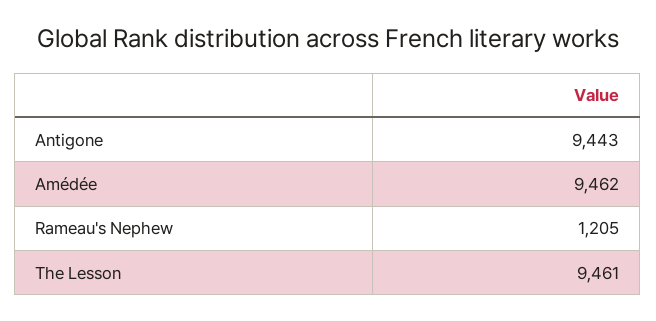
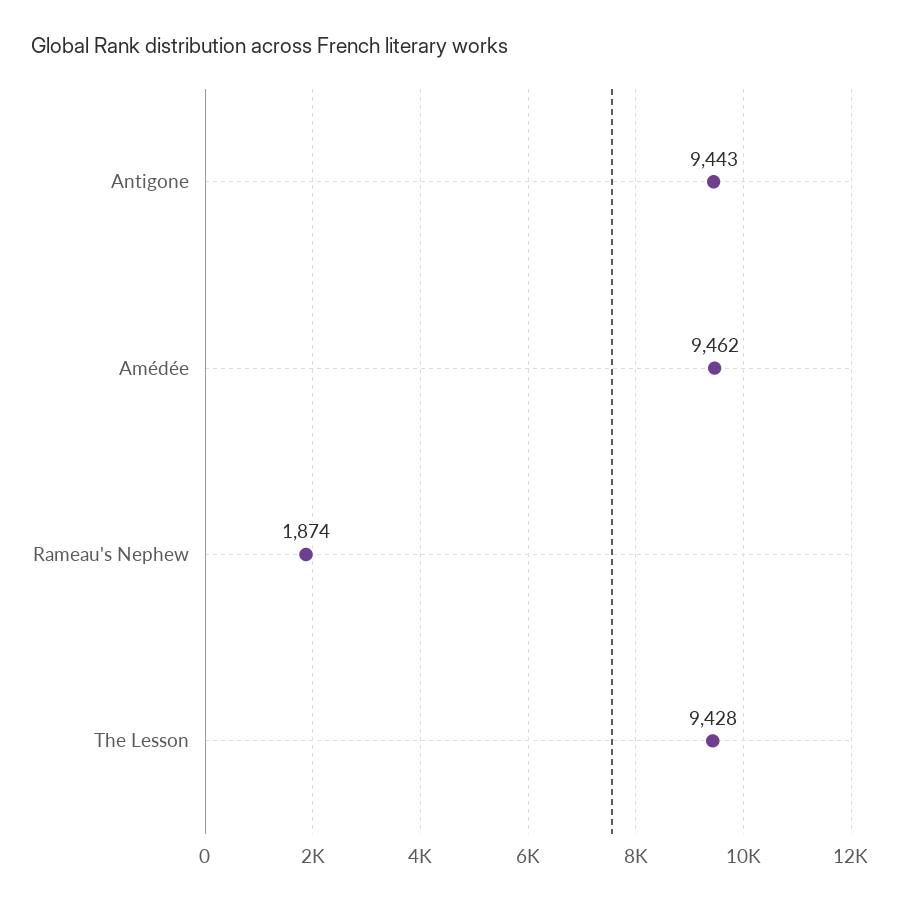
Rameau's Nephew: 1205 -> 1874
The Lesson: 9461 -> 9428

